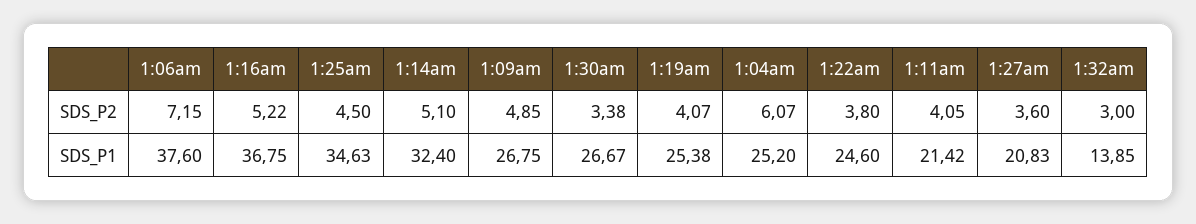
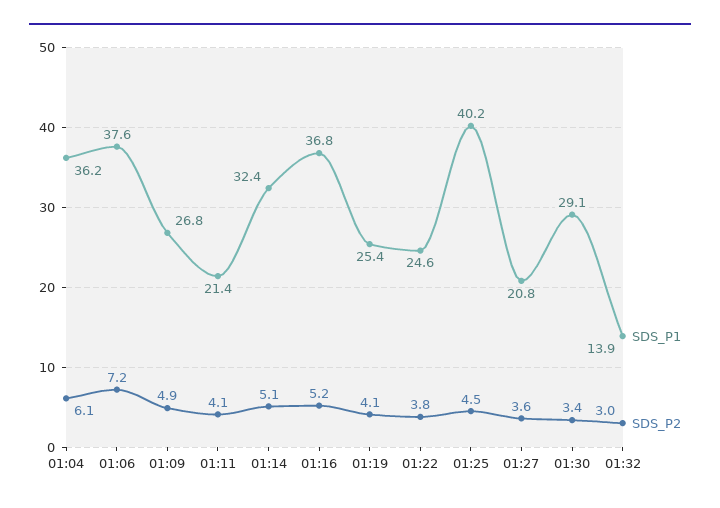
SDS_P1, 1:25am: 34.63 -> 40.2
SDS_P1, 1:30am: 26.67 -> 29.1
SDS_P1, 1:04am: 25.2 -> 36.2

